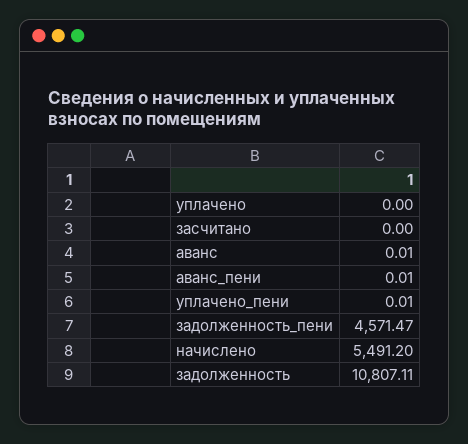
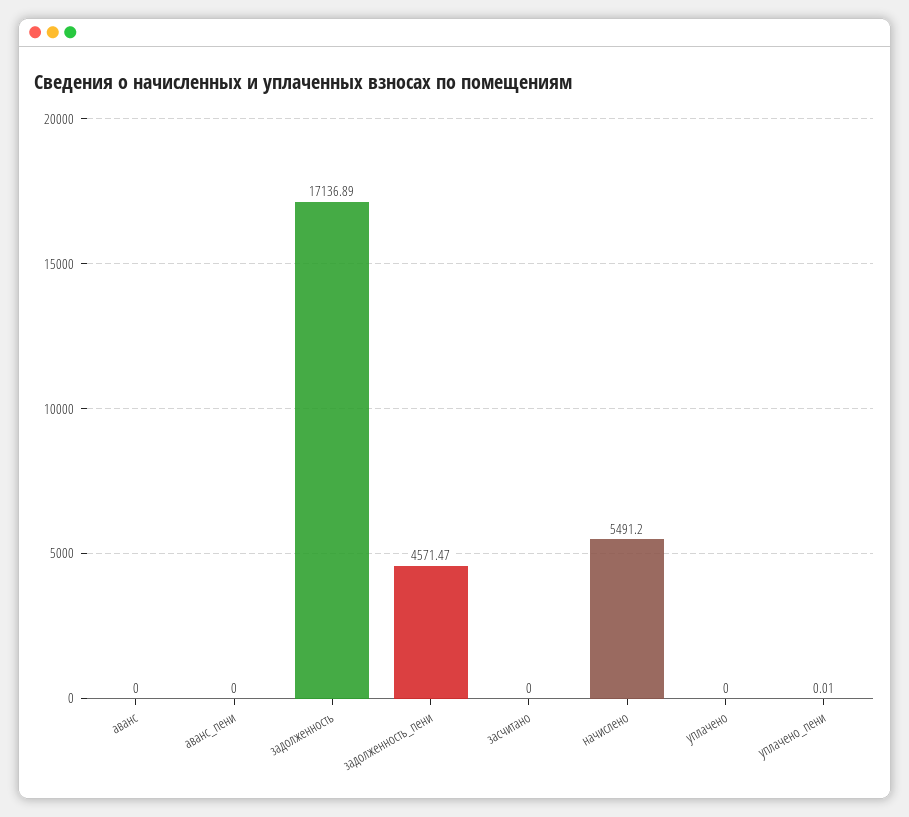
аванс: 0.01 -> 0
аванс_пени: 0.01 -> 0
задолженность: 10807.11 -> 17136.89

